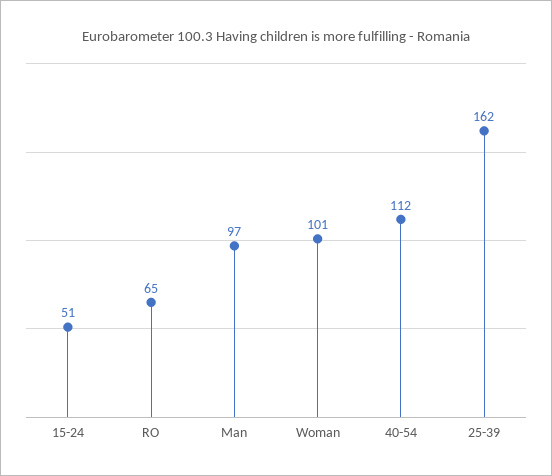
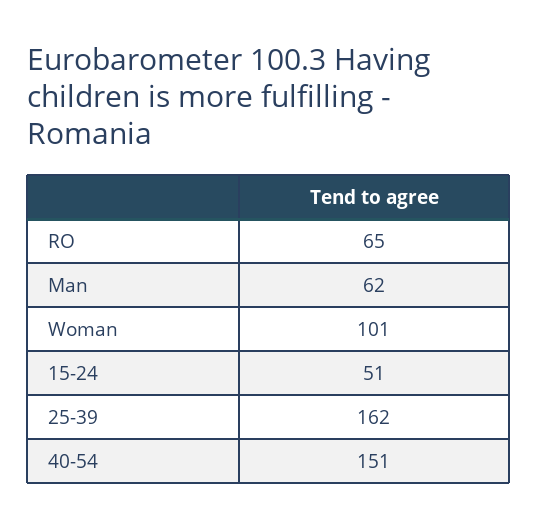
Man: 97 -> 62
40-54: 112 -> 151

